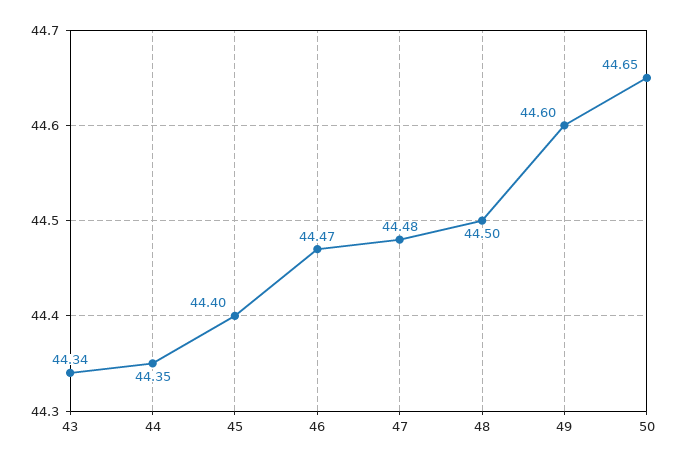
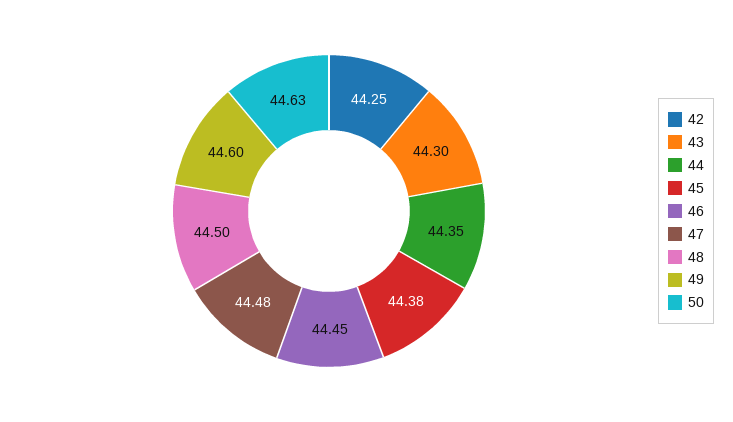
43: 44.34 -> 44.3
45: 44.4 -> 44.38
46: 44.47 -> 44.45
50: 44.65 -> 44.63
42: none -> 44.25

